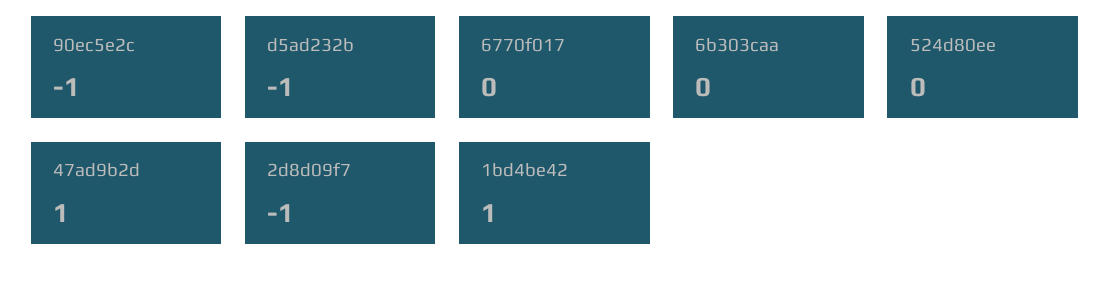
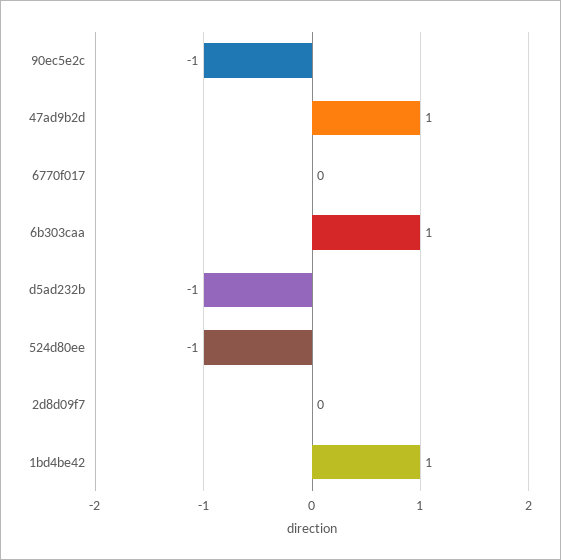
6b303caa: 0 -> 1
524d80ee: 0 -> -1
2d8d09f7: -1 -> 0

